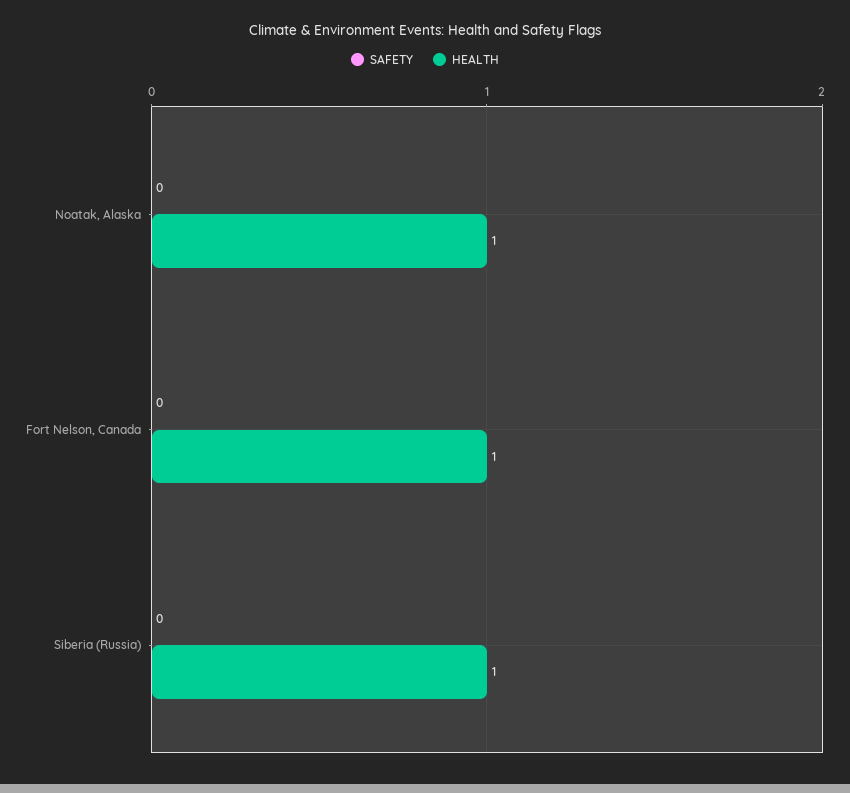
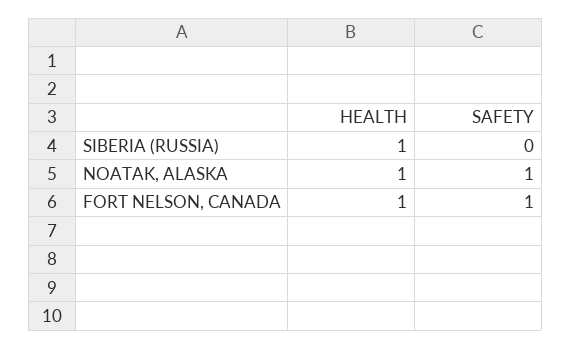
SAFETY, Noatak, Alaska: 0 -> 1
SAFETY, Fort Nelson, Canada: 0 -> 1

